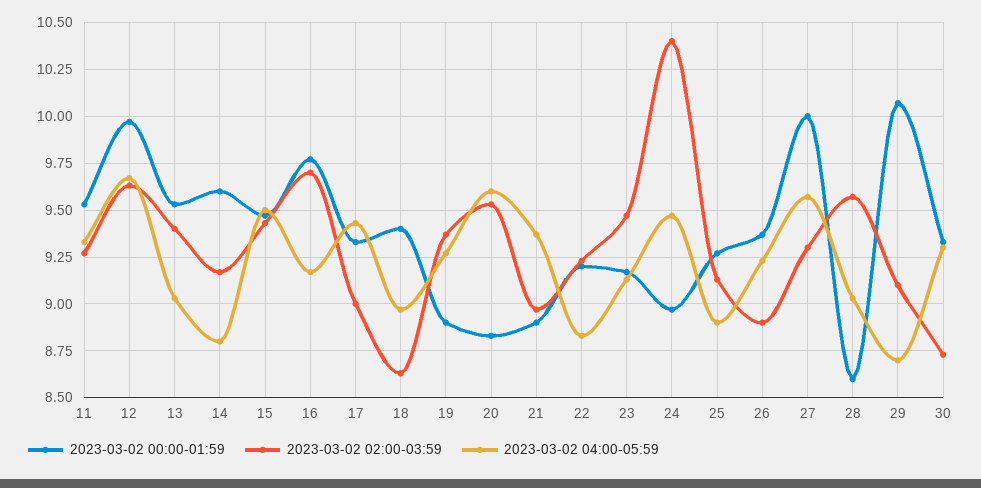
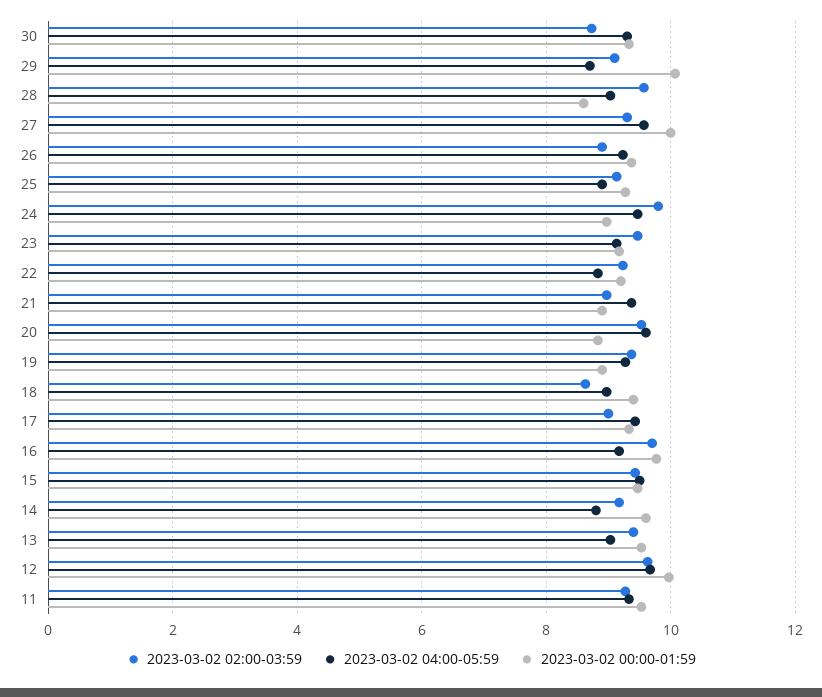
2023-03-02 02:00-03:59, 24: 10.4 -> 9.8

